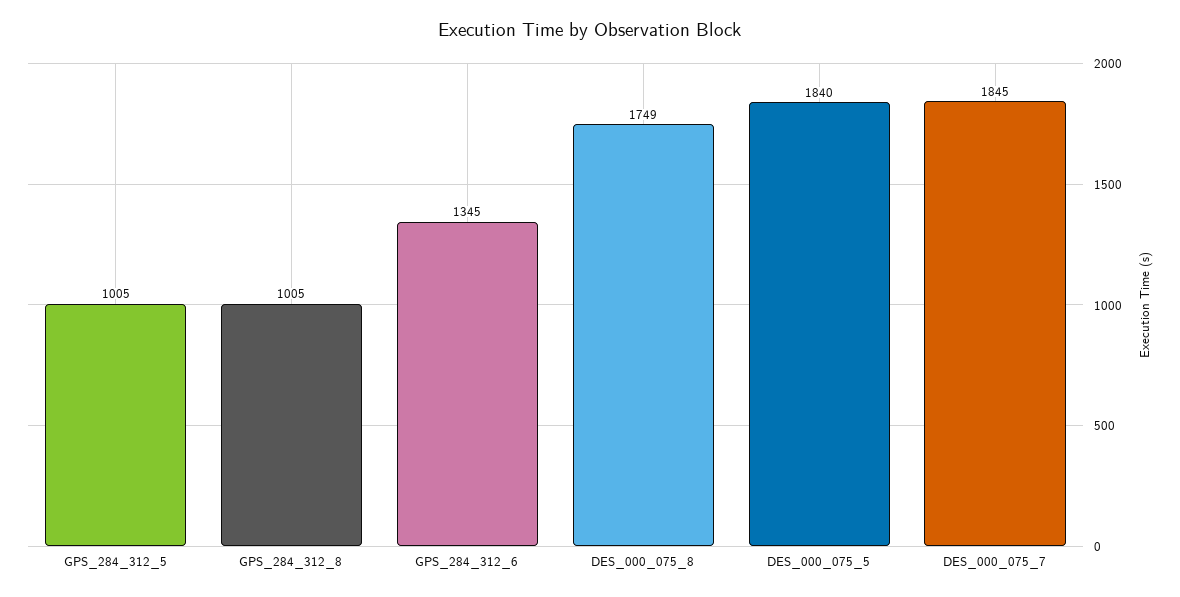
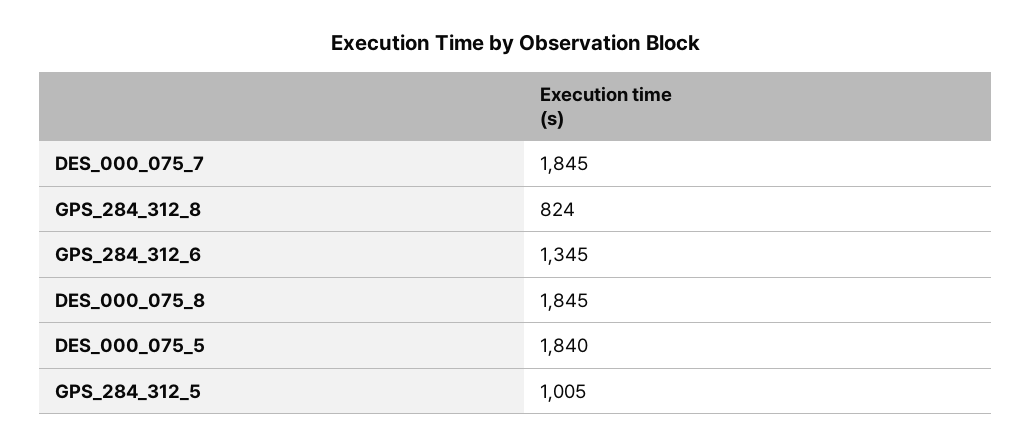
GPS_284_312_8: 1005 -> 824
DES_000_075_8: 1749 -> 1845

